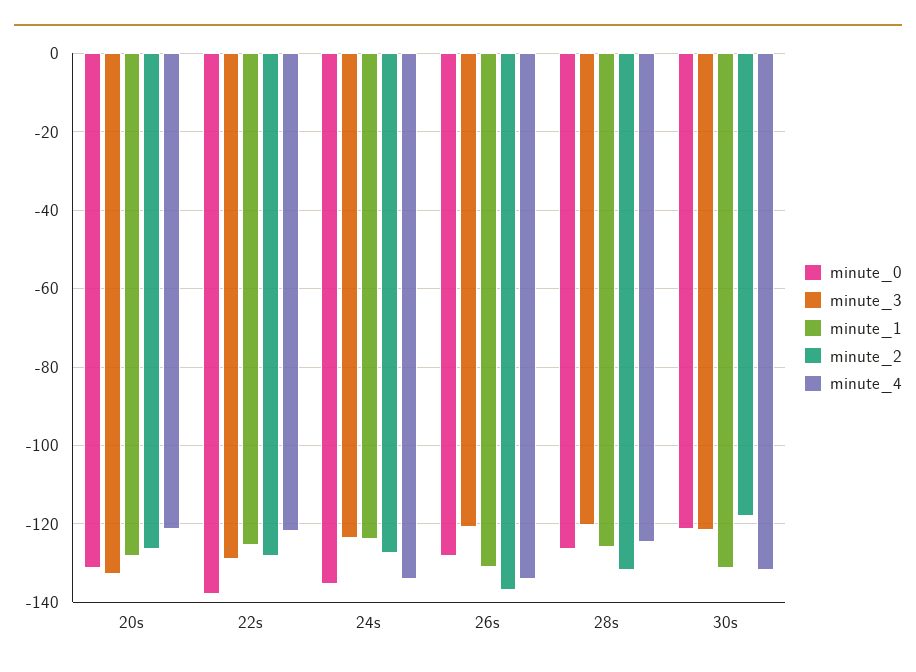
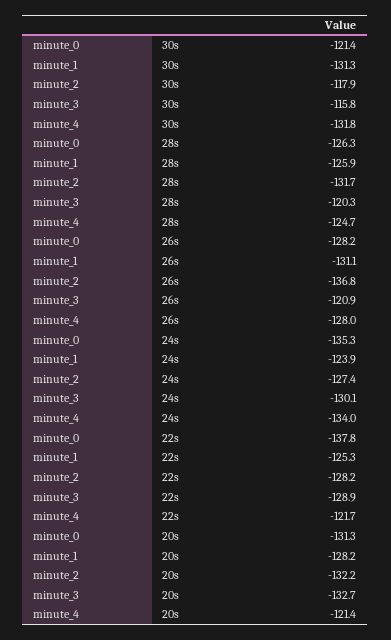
minute_2, 20s: -126 -> -132.2
minute_3, 24s: -124 -> -130.1
minute_4, 26s: -134 -> -128
minute_3, 30s: -122 -> -115.8

